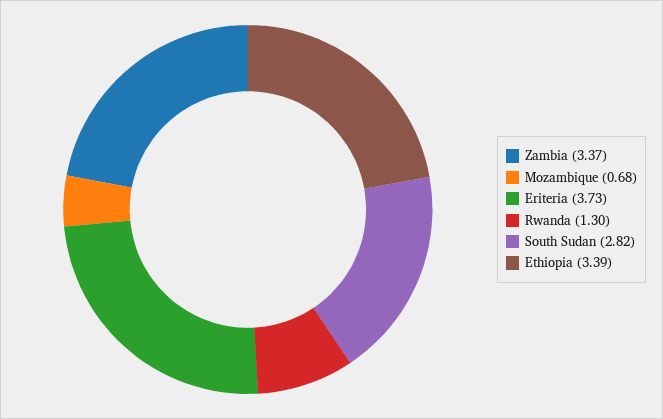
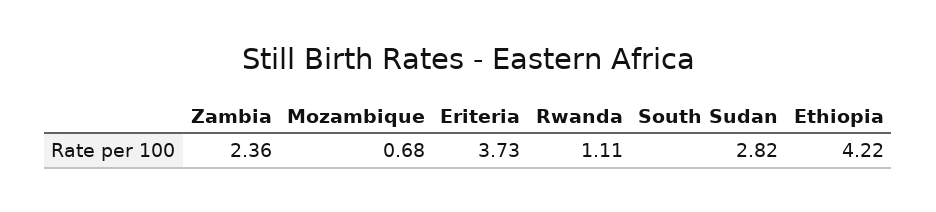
Zambia: 3.37 -> 2.36
Rwanda: 1.3 -> 1.11
Ethiopia: 3.39 -> 4.22

